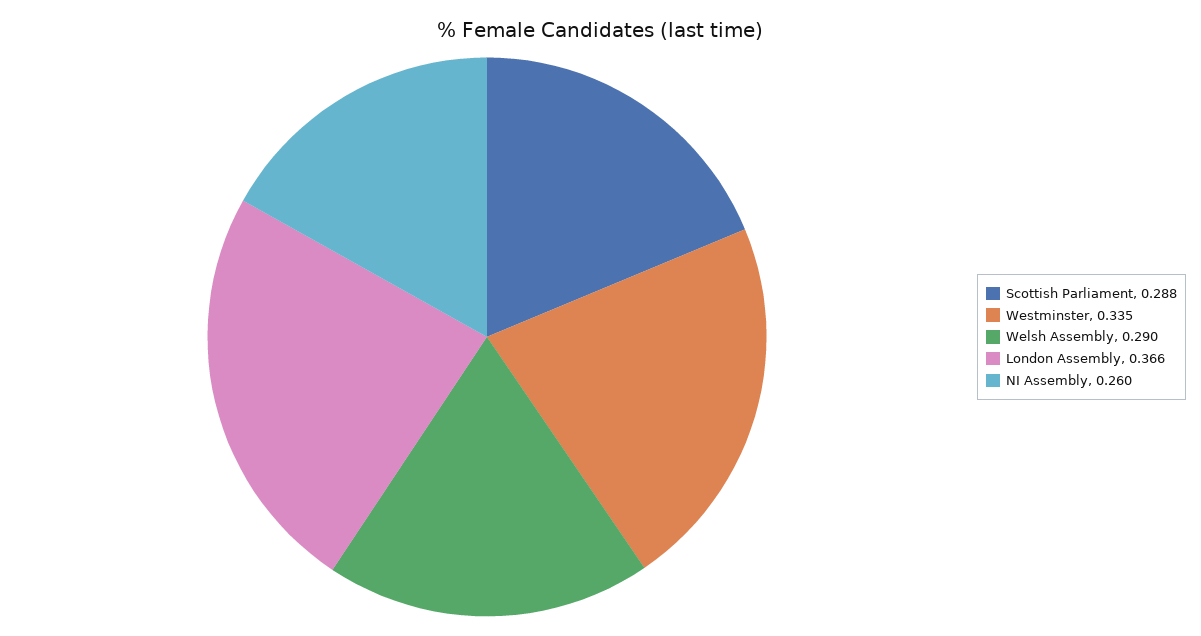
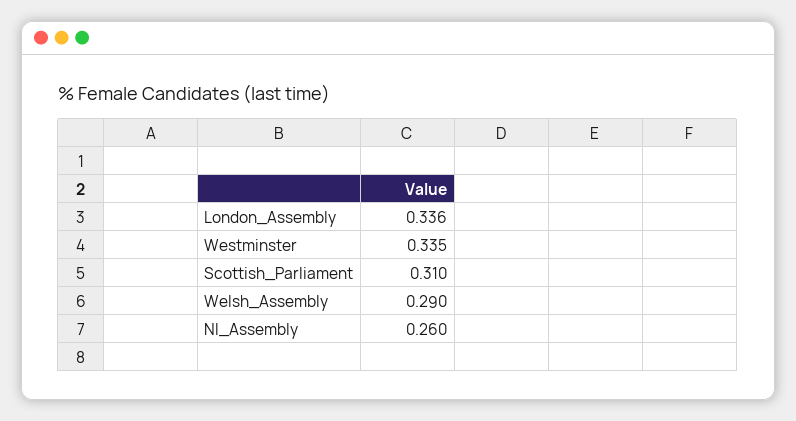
Scottish Parliament: 0.288 -> 0.31
London Assembly: 0.366 -> 0.336

